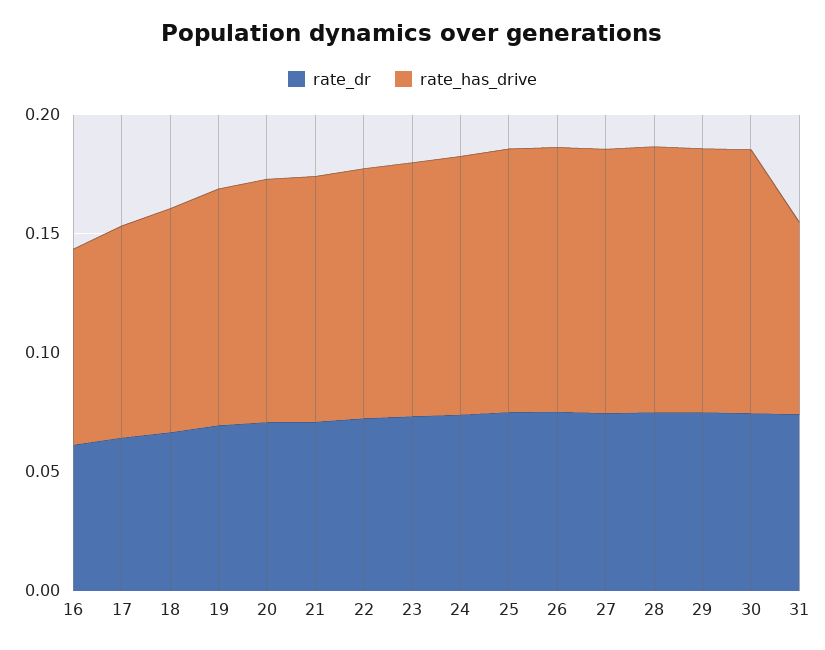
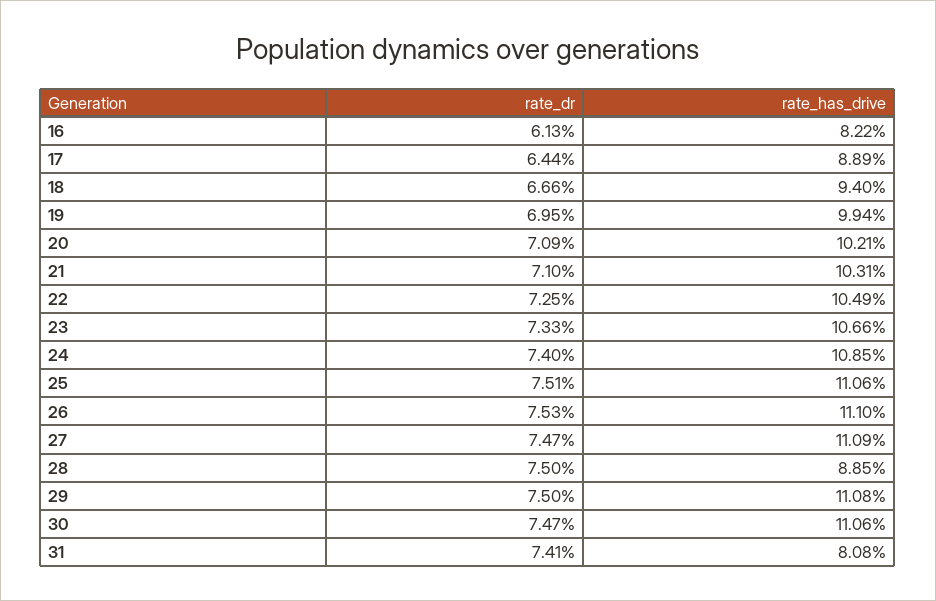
rate_has_drive, 28: 0.11 -> 0.0885

